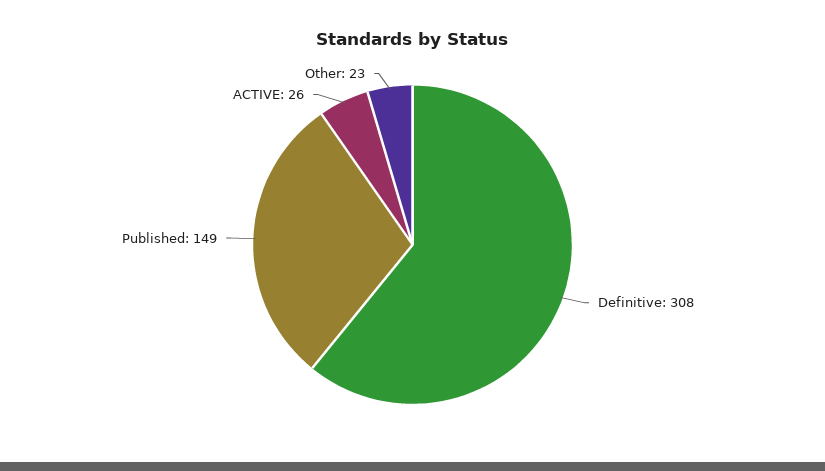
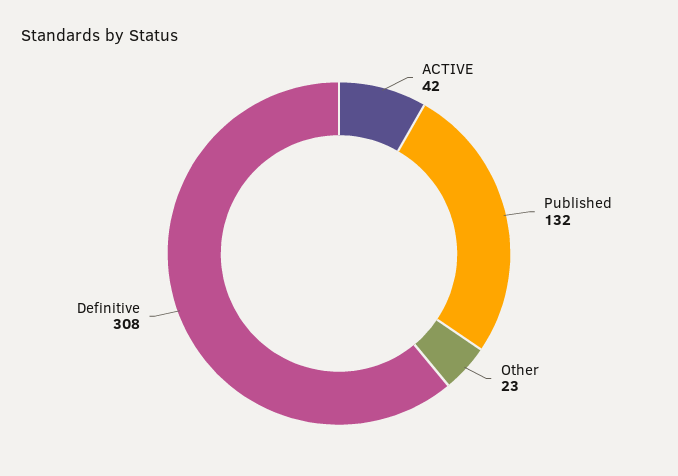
Published: 149 -> 132
ACTIVE: 26 -> 42

